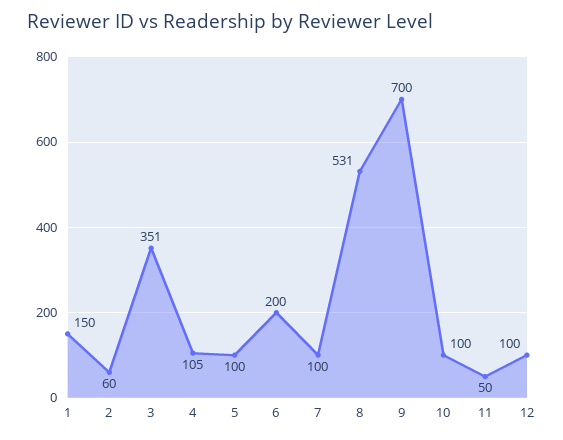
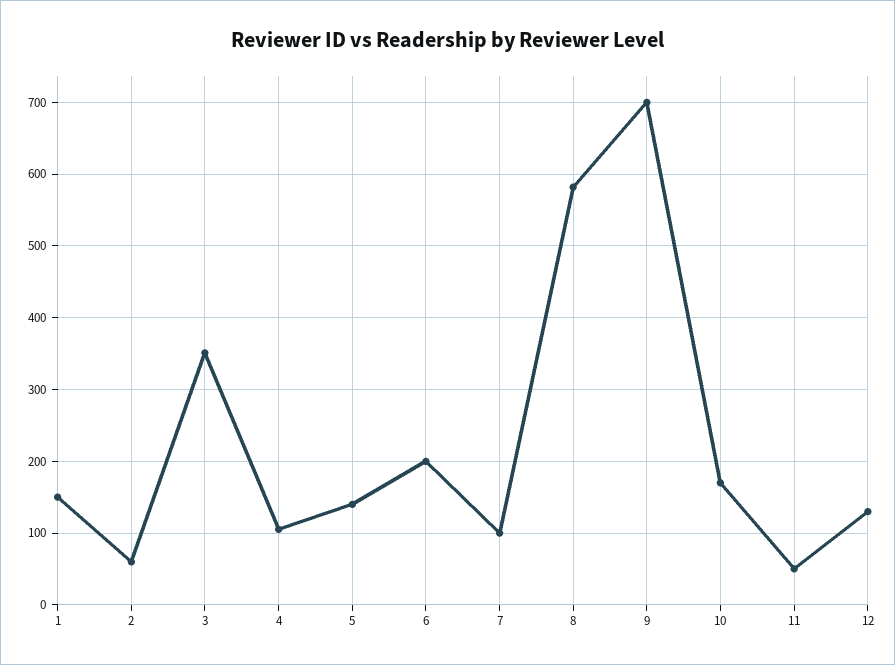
5: 100 -> 140
8: 531 -> 580
10: 100 -> 170
12: 100 -> 130

